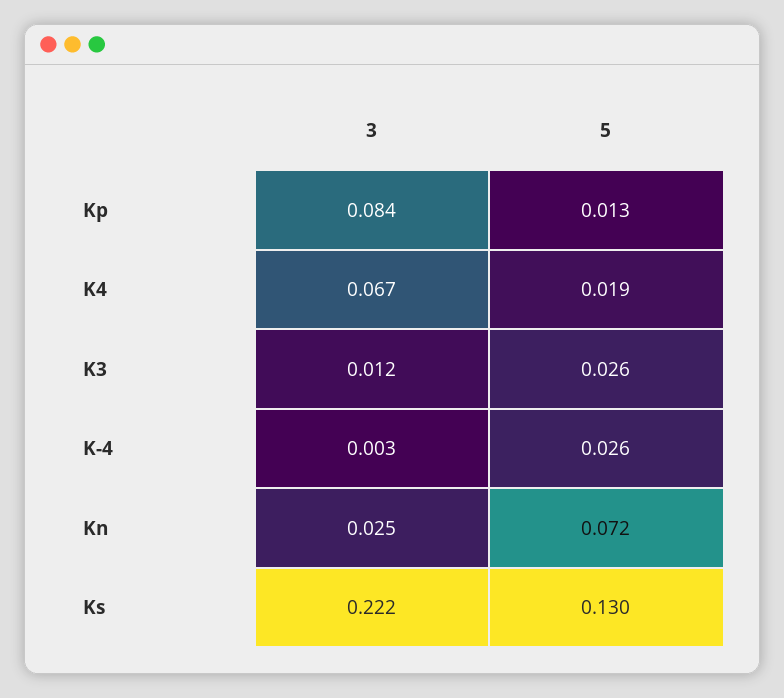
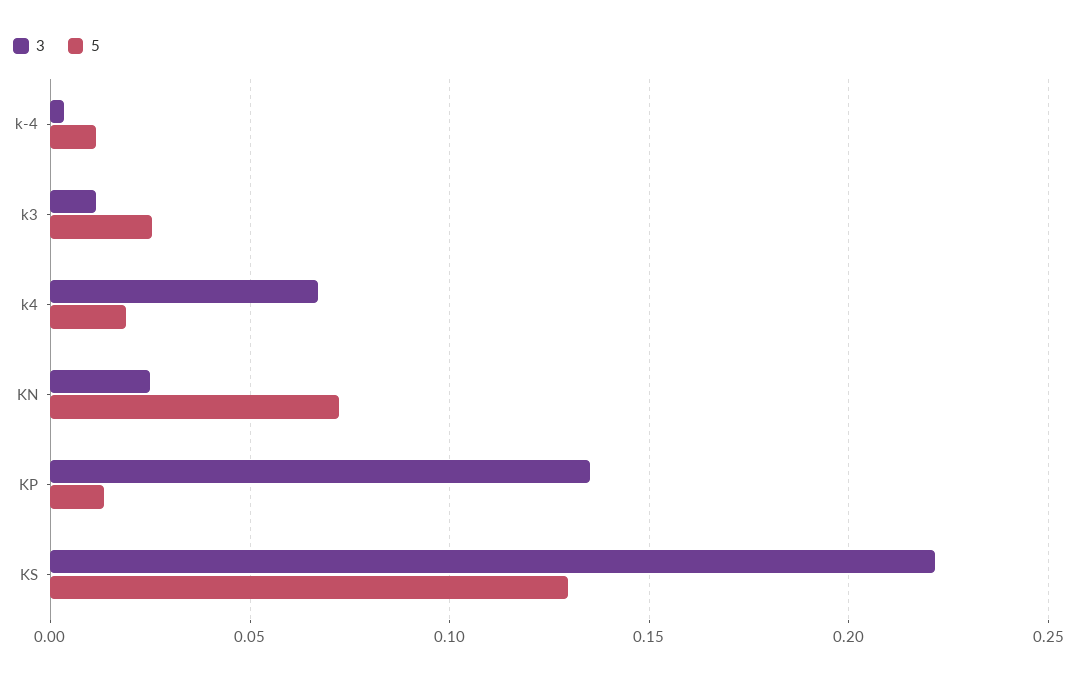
3, Kp: 0.084 -> 0.135
5, K-4: 0.026 -> 0.01

